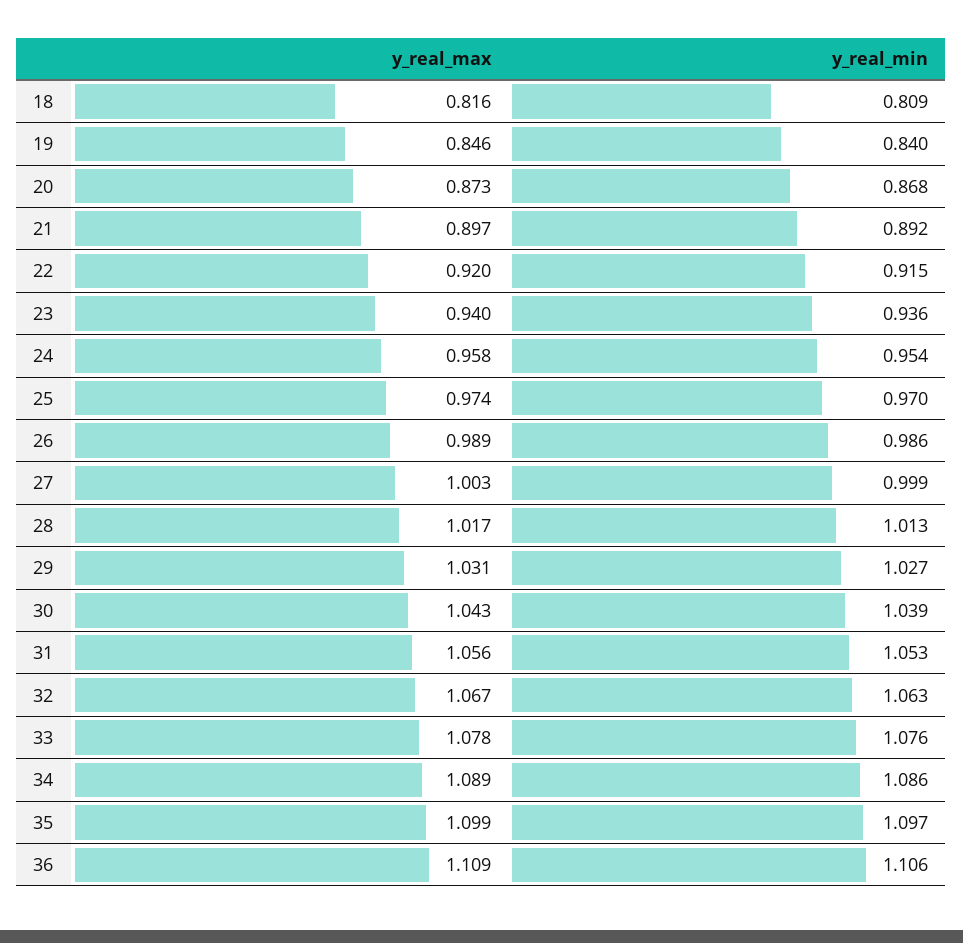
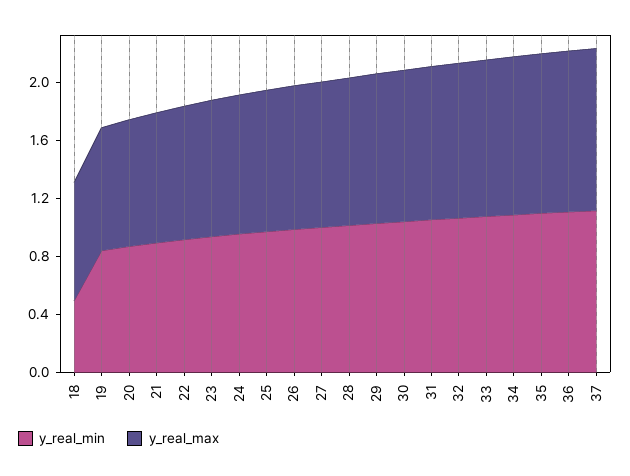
y_real_min, 18: 0.809 -> 0.5
y_real_min, 37: none -> 1.1
y_real_max, 37: none -> 1.1

